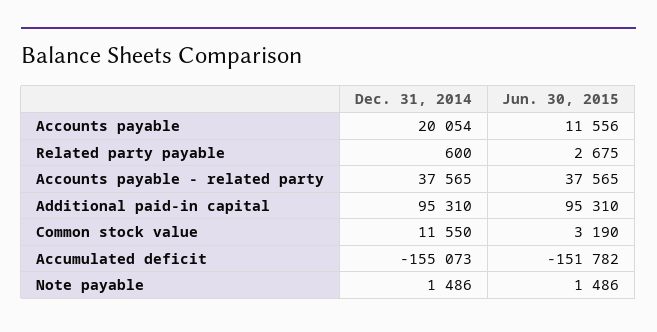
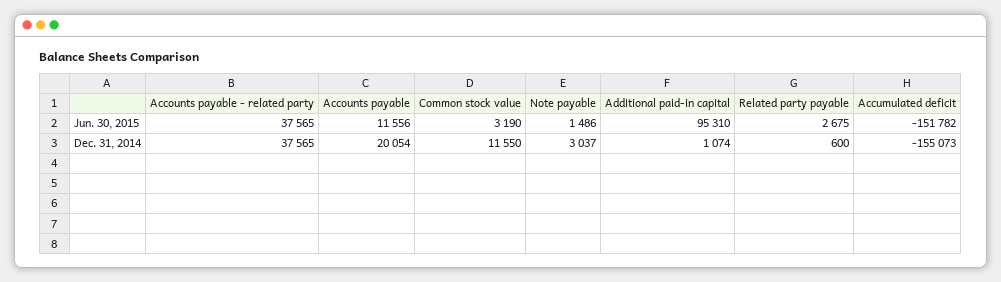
Dec. 31, 2014, Additional paid-in capital: 95310 -> 1074
Dec. 31, 2014, Note payable: 1486 -> 3037

